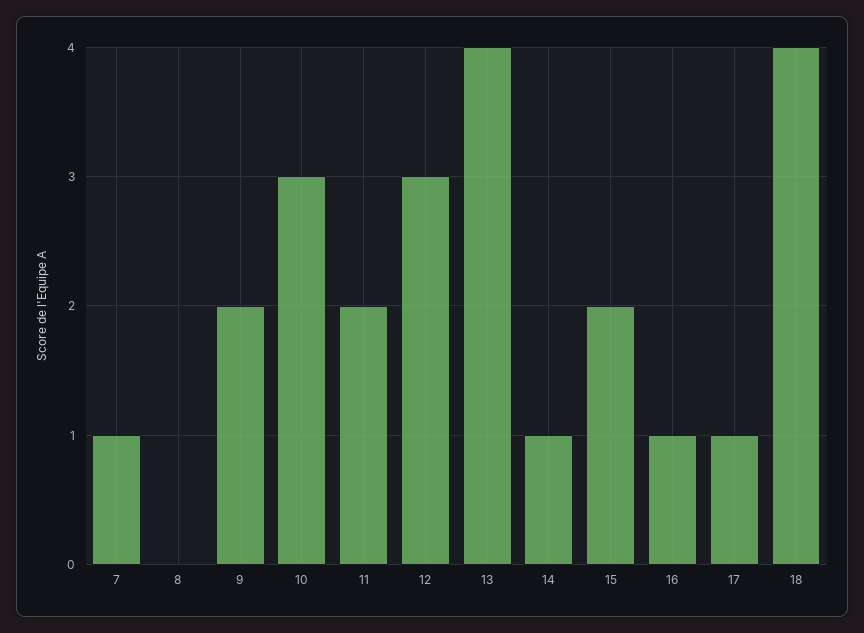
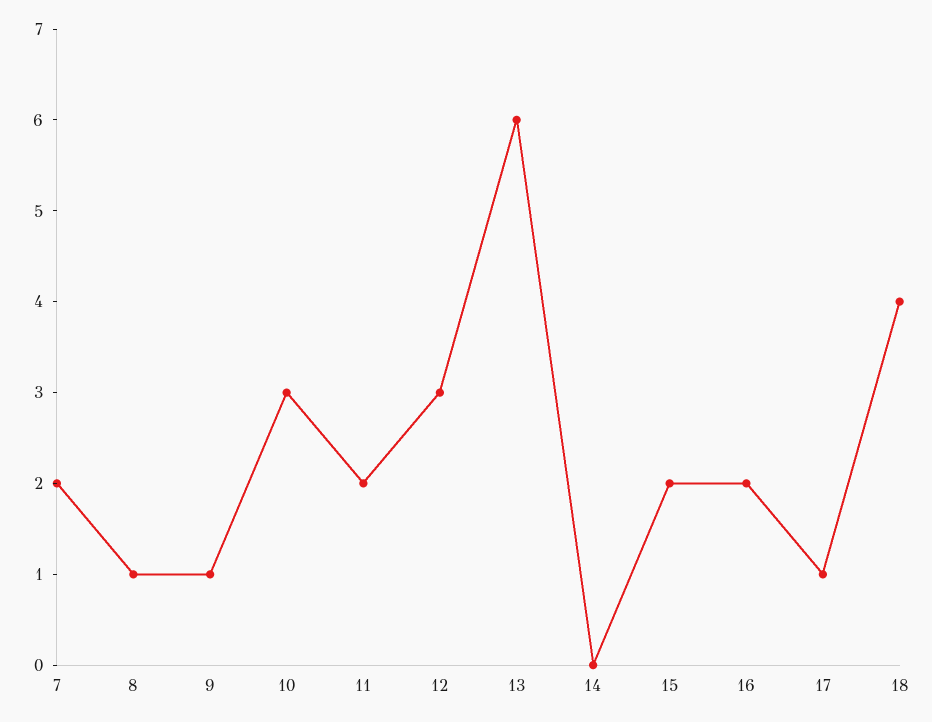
7: 1 -> 2
8: 0 -> 1
9: 2 -> 1
13: 4 -> 6
14: 1 -> 0
16: 1 -> 2

